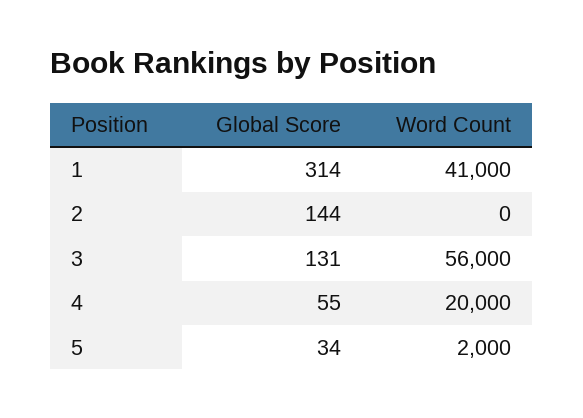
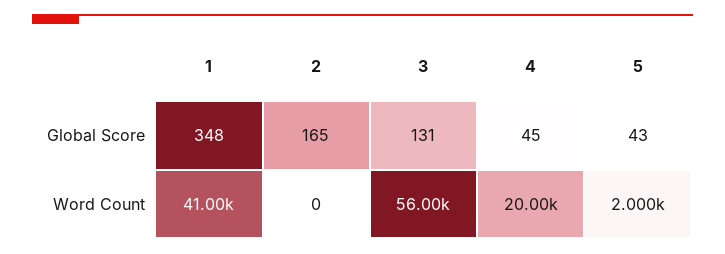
Global Score, 1: 314 -> 348
Global Score, 2: 144 -> 165
Global Score, 4: 55 -> 45
Global Score, 5: 34 -> 43

